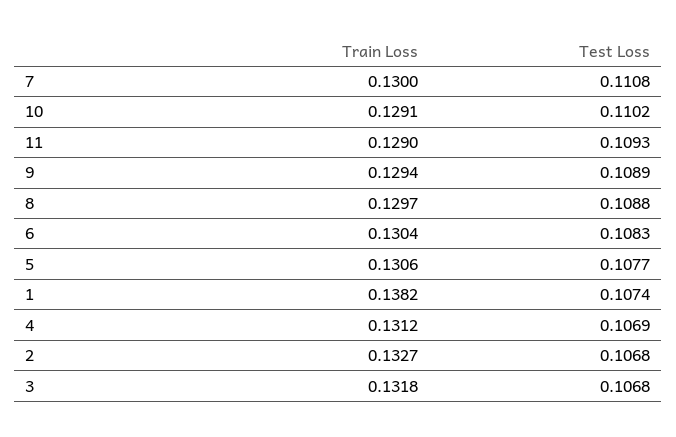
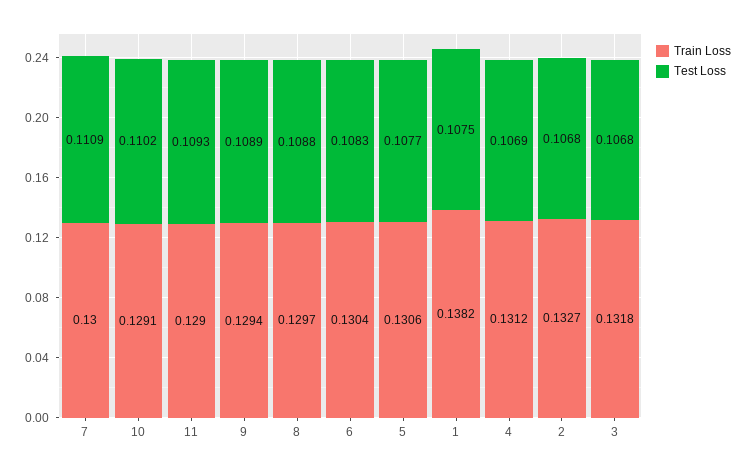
Test Loss, 7: 0.1108 -> 0.1109
Test Loss, 1: 0.1074 -> 0.1075

